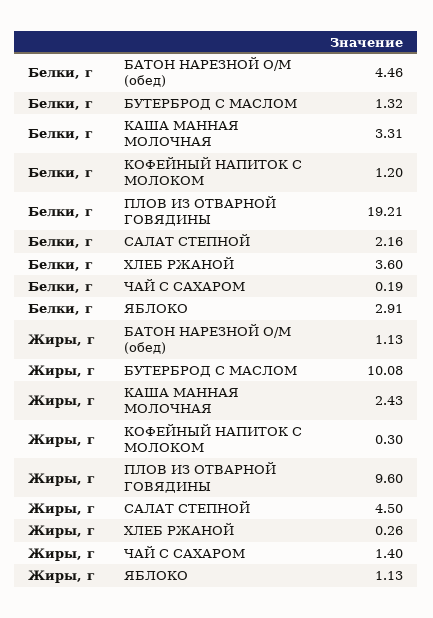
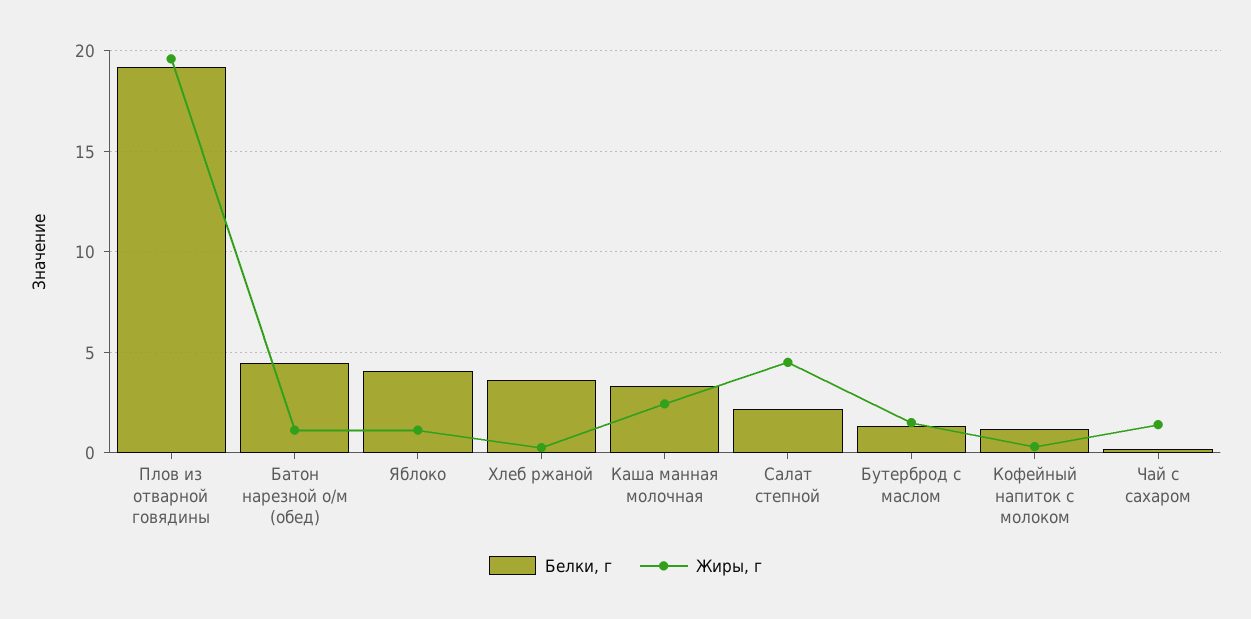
Белки, г, ЯБЛОКО: 2.91 -> 4
Жиры, г, БУТЕРБРОД С МАСЛОМ: 10.08 -> 1.5
Жиры, г, ПЛОВ ИЗ ОТВАРНОЙ ГОВЯДИНЫ: 9.6 -> 19.5

